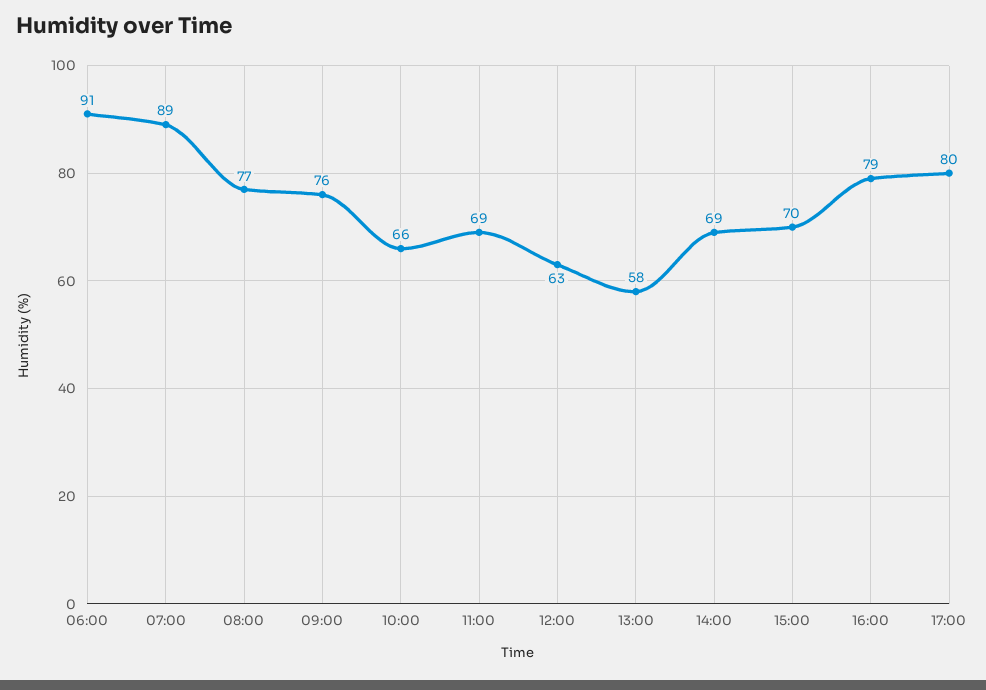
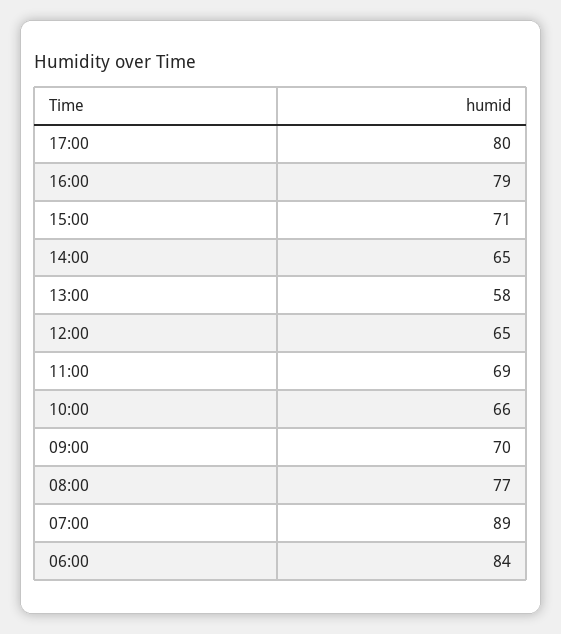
06:00: 91 -> 84
09:00: 76 -> 70
12:00: 63 -> 65
14:00: 69 -> 65
15:00: 70 -> 71

